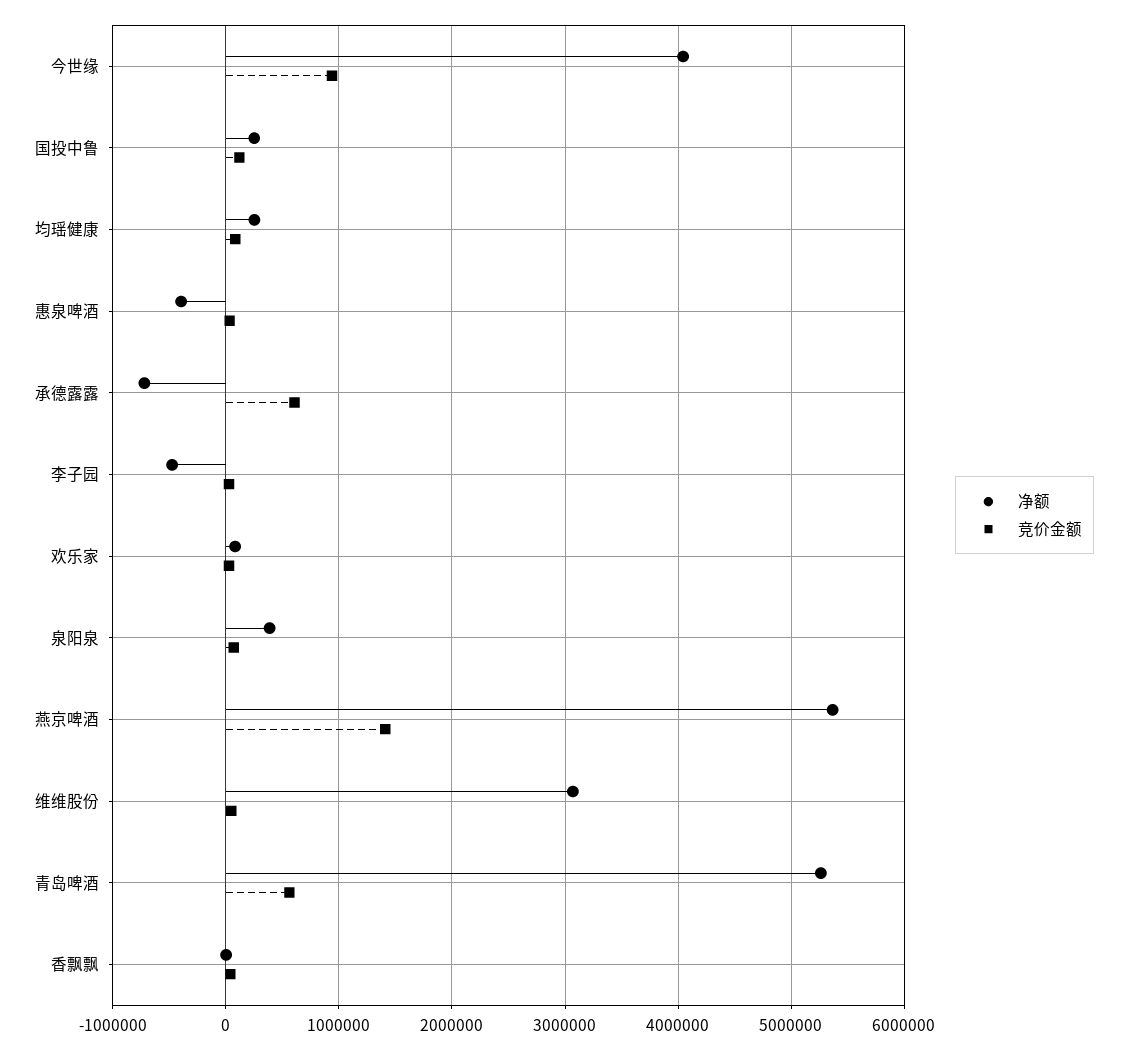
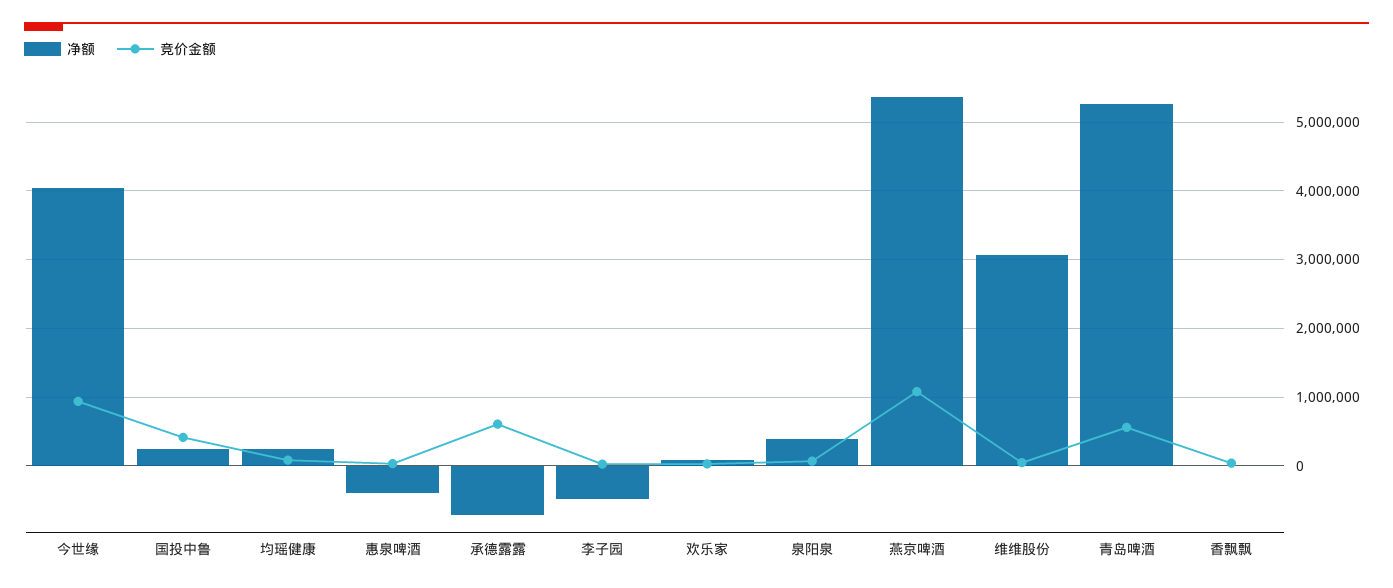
竞价金额, 国投中鲁: 100000 -> 400000
竞价金额, 燕京啤酒: 1400000 -> 1100000

